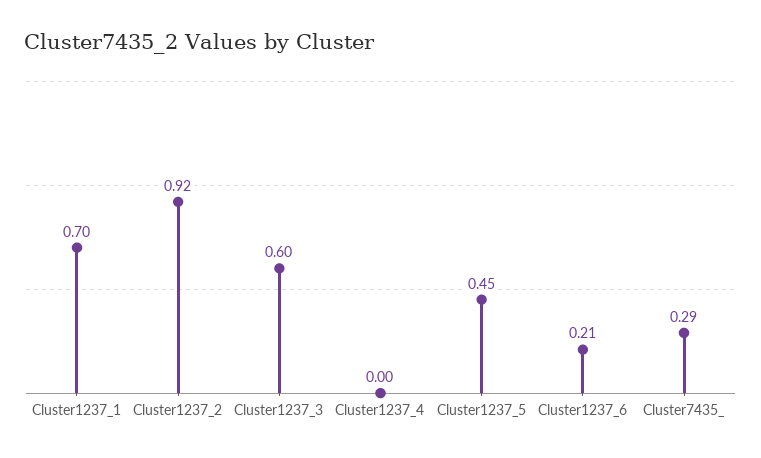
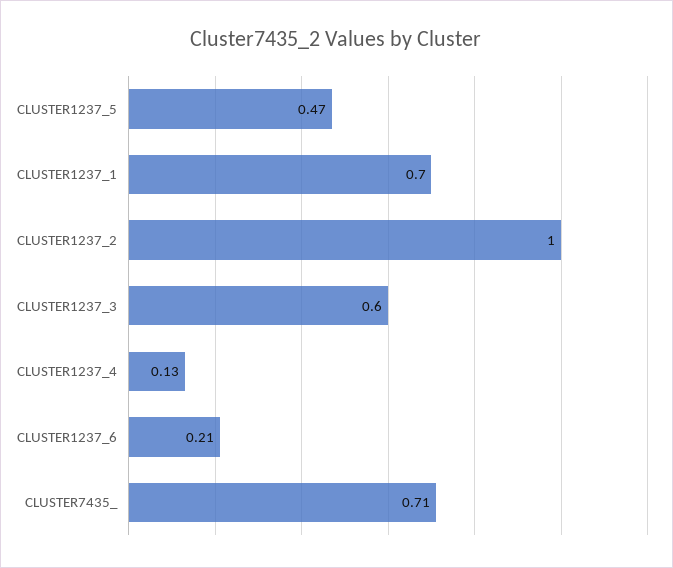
Cluster1237_2: 0.92 -> 1
Cluster1237_4: 0 -> 0.13
Cluster1237_5: 0.45 -> 0.47
Cluster7435_: 0.29 -> 0.71

